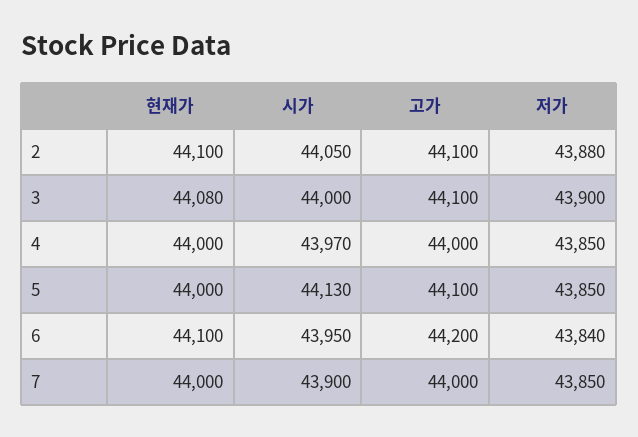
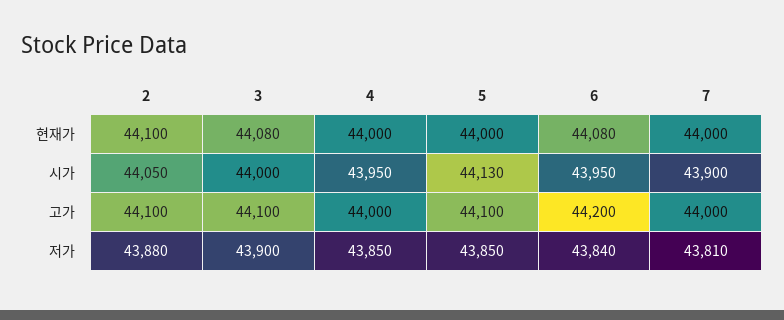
시가, 4: 43970 -> 43950
현재가, 6: 44100 -> 44080
저가, 7: 43850 -> 43810

